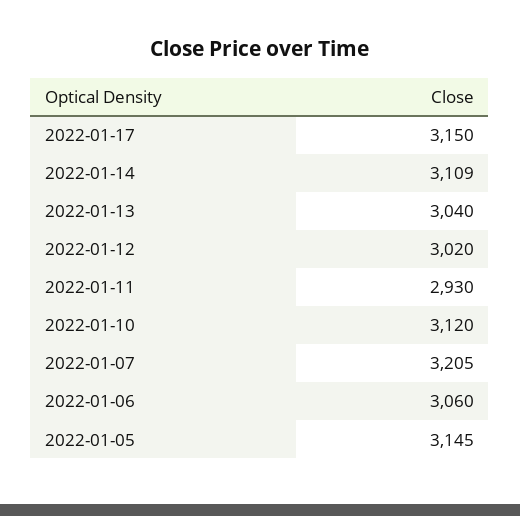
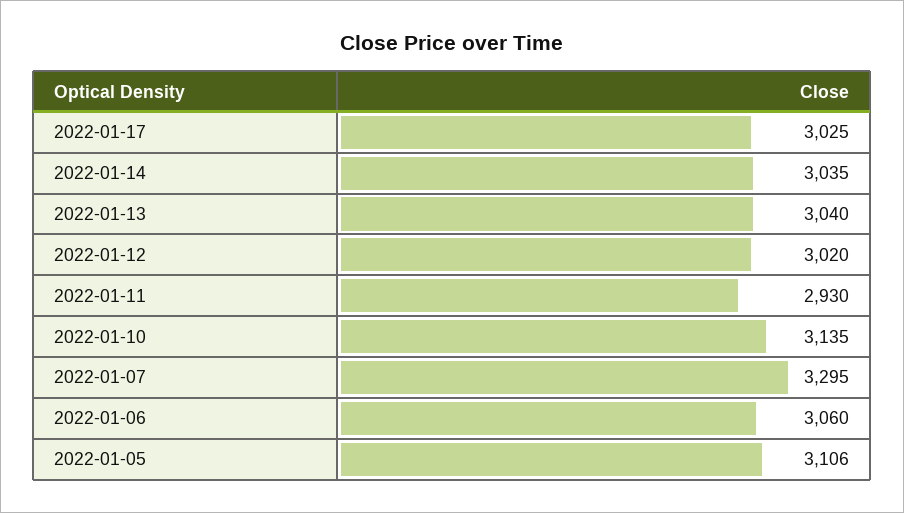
2022-01-17: 3150 -> 3025
2022-01-14: 3109 -> 3035
2022-01-10: 3120 -> 3135
2022-01-07: 3205 -> 3295
2022-01-05: 3145 -> 3106

